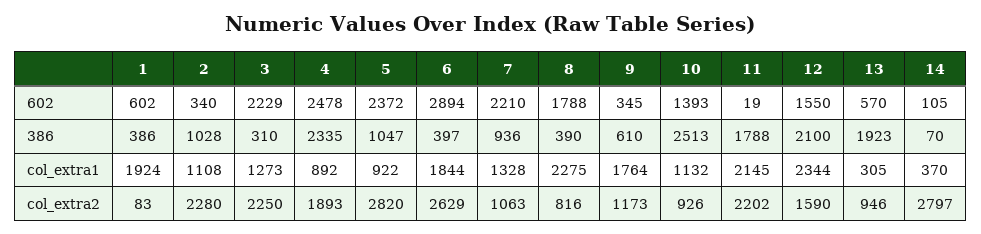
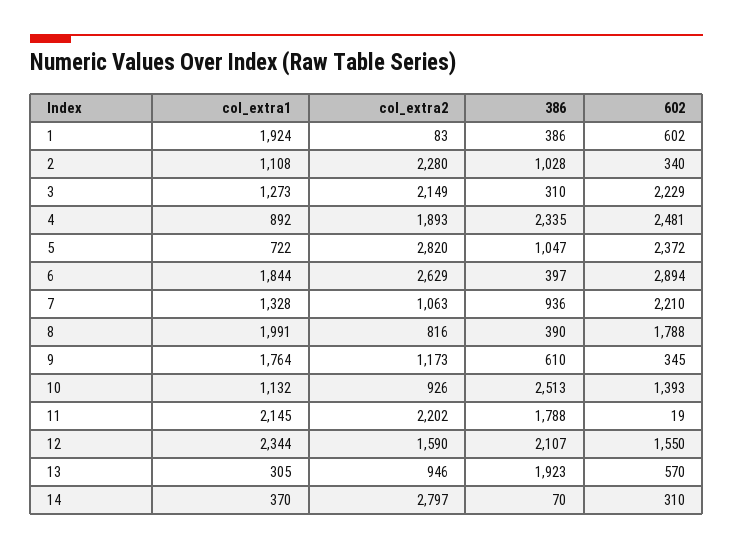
4, 602: 2478 -> 2481
14, 602: 105 -> 310
12, 386: 2100 -> 2107
5, col_extra1: 922 -> 722
8, col_extra1: 2275 -> 1991
3, col_extra2: 2250 -> 2149

